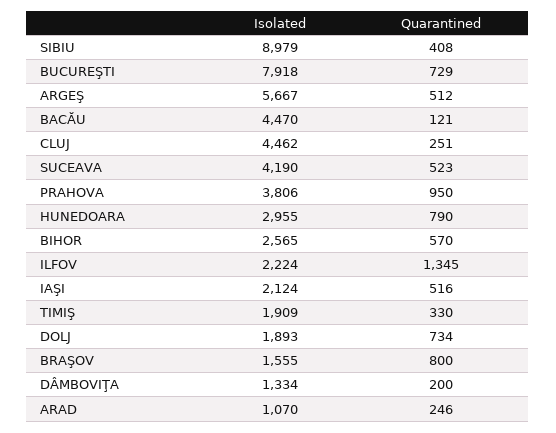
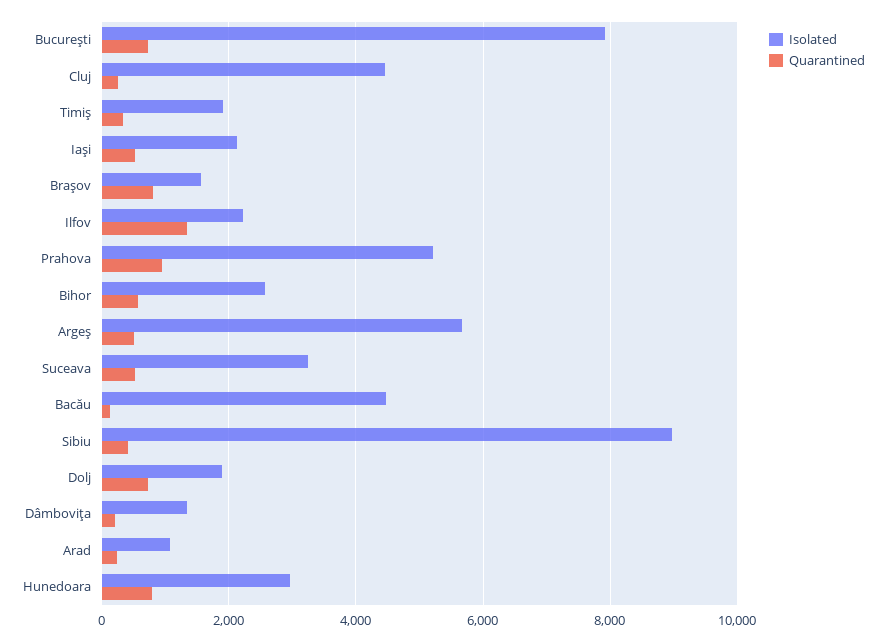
Isolated, SUCEAVA: 4190 -> 3200
Isolated, PRAHOVA: 3806 -> 5200

